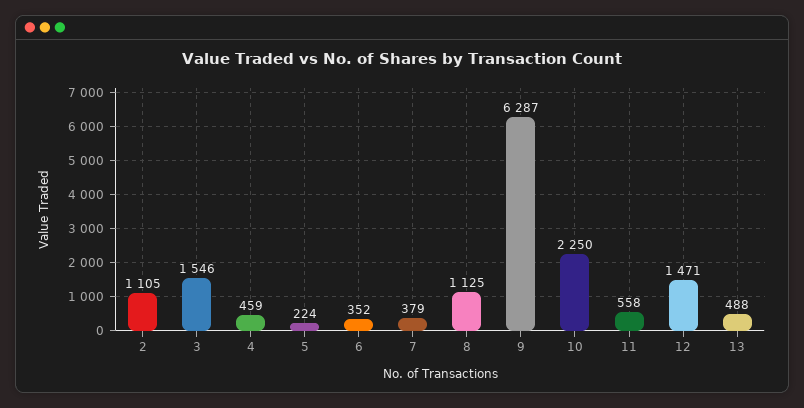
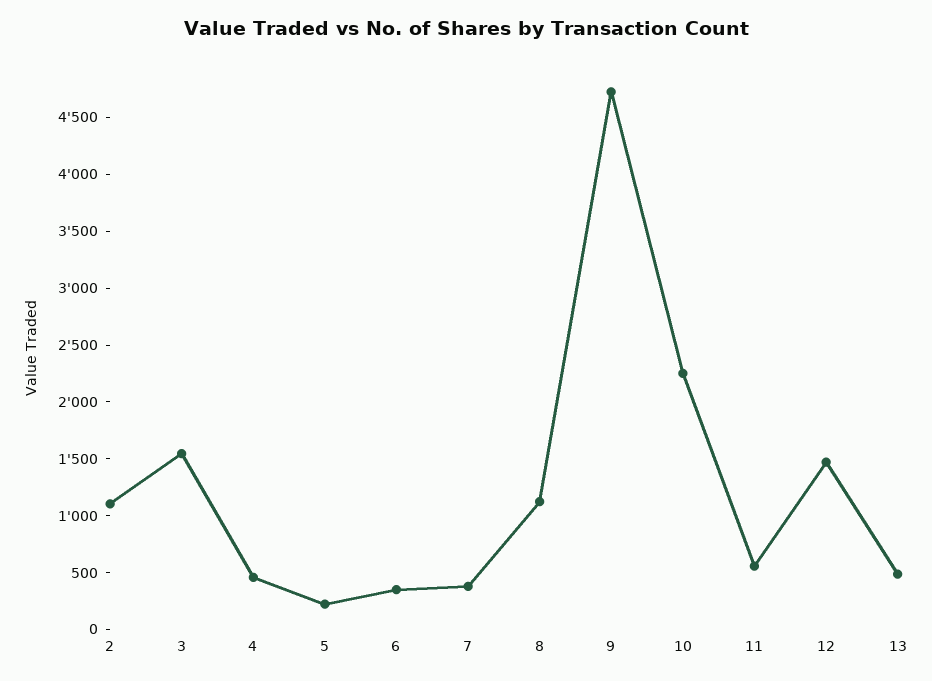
9: 6287 -> 4700

